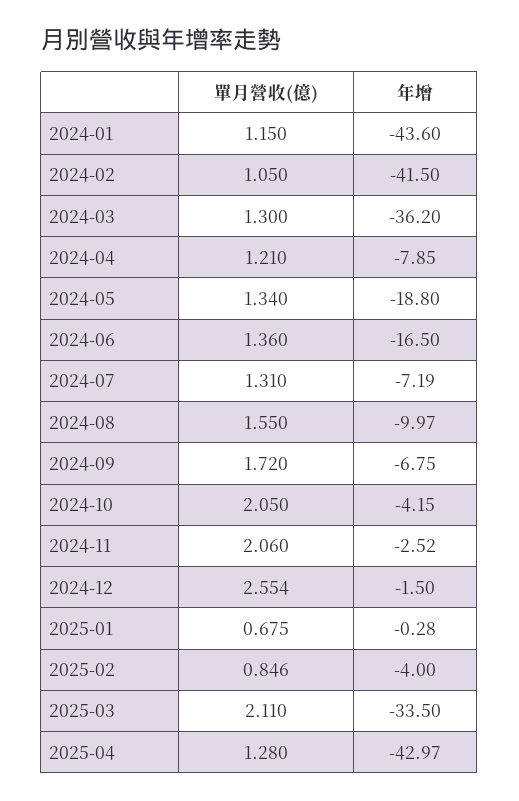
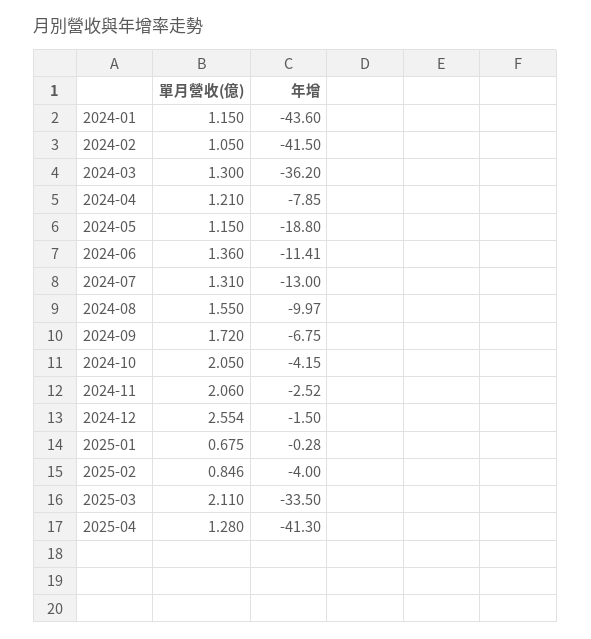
單月營收(億), 2024-05: 1.34 -> 1.15
年增, 2024-06: -16.5 -> -11.41
年增, 2024-07: -7.19 -> -13
年增, 2025-04: -42.97 -> -41.3

